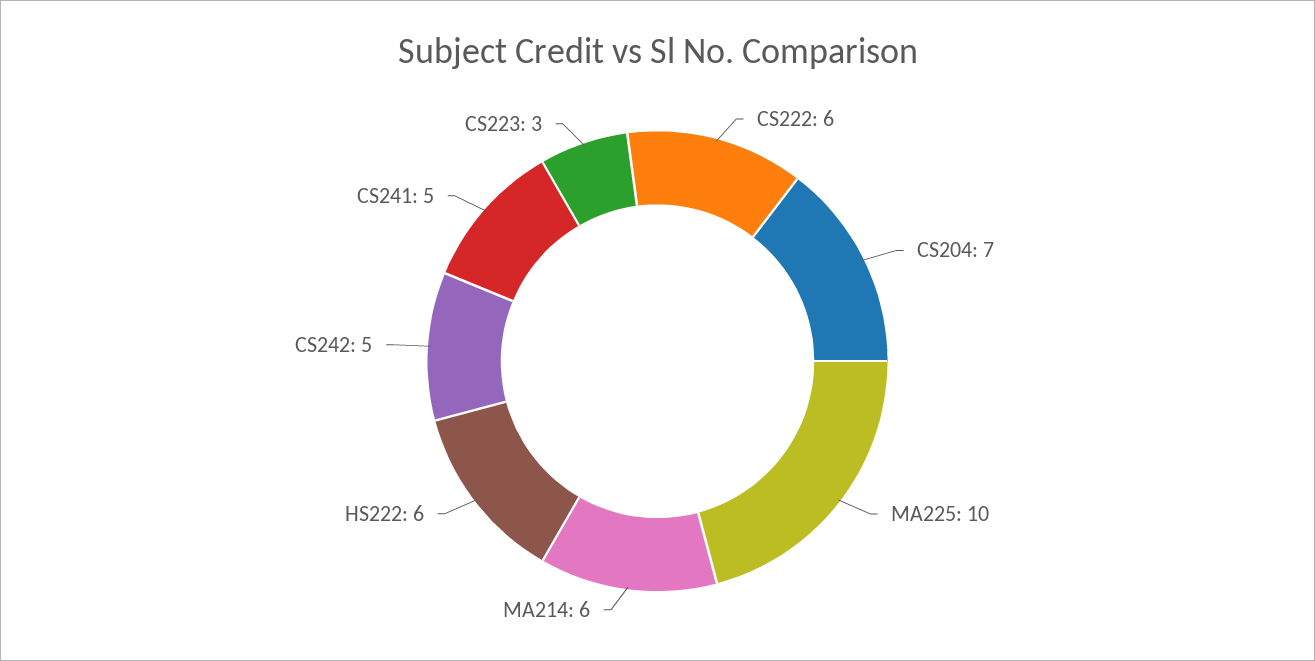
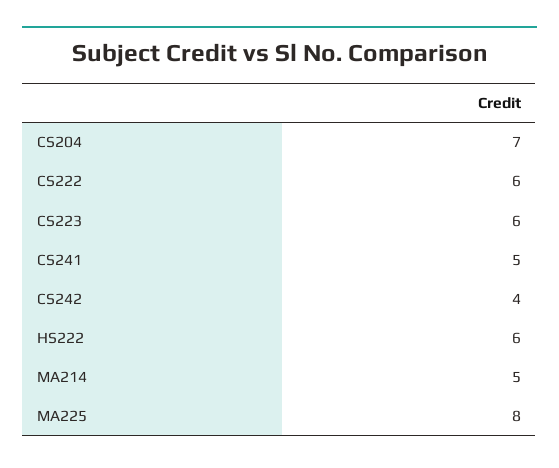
MA225: 10 -> 8
MA214: 6 -> 5
CS242: 5 -> 4
CS223: 3 -> 6

